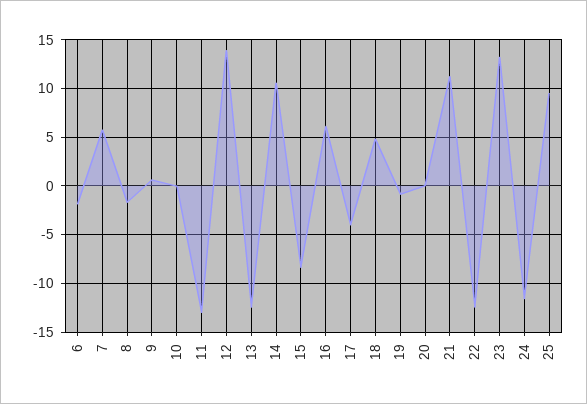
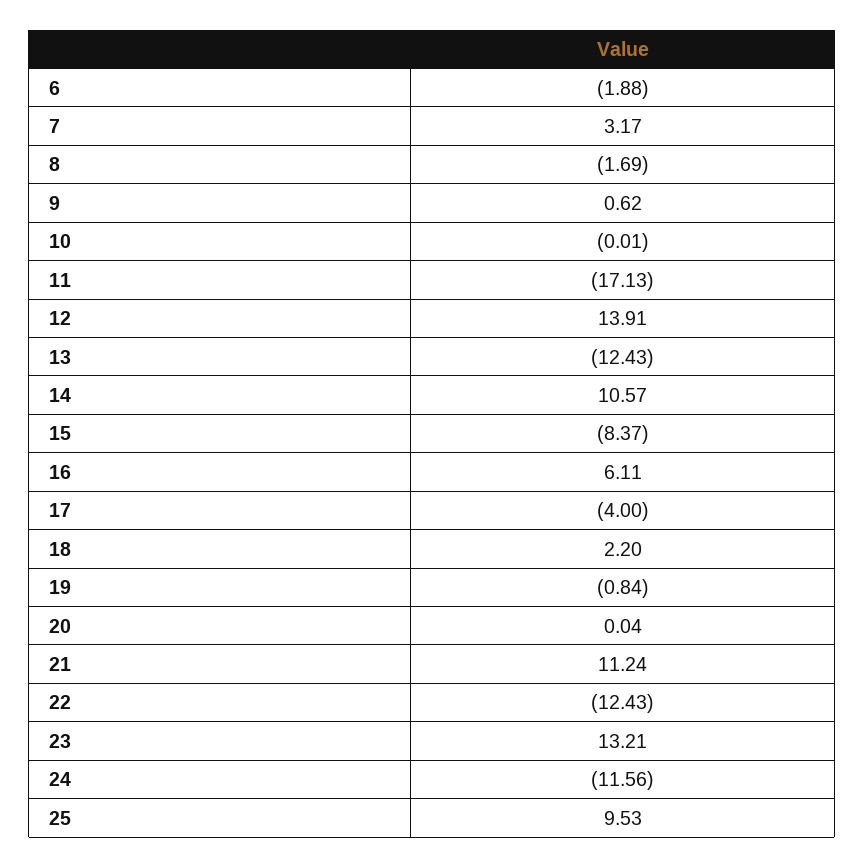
7: 6 -> 3.17
11: -13 -> -17.13
18: 5 -> 2.2

